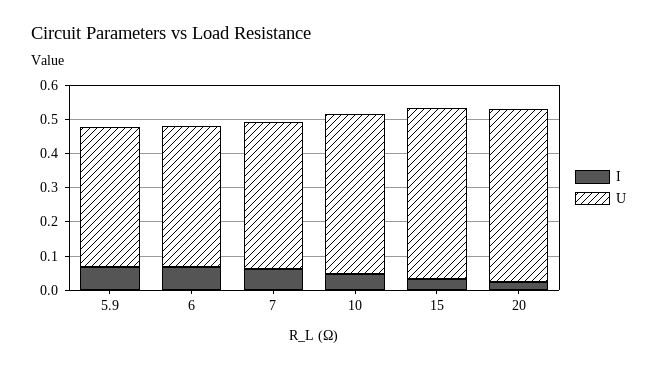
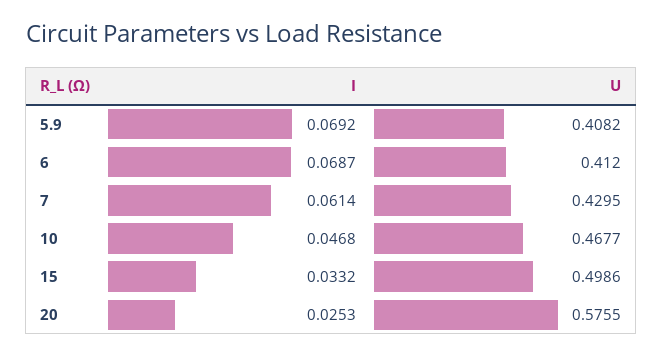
U, 20: 0.5 -> 0.5755

